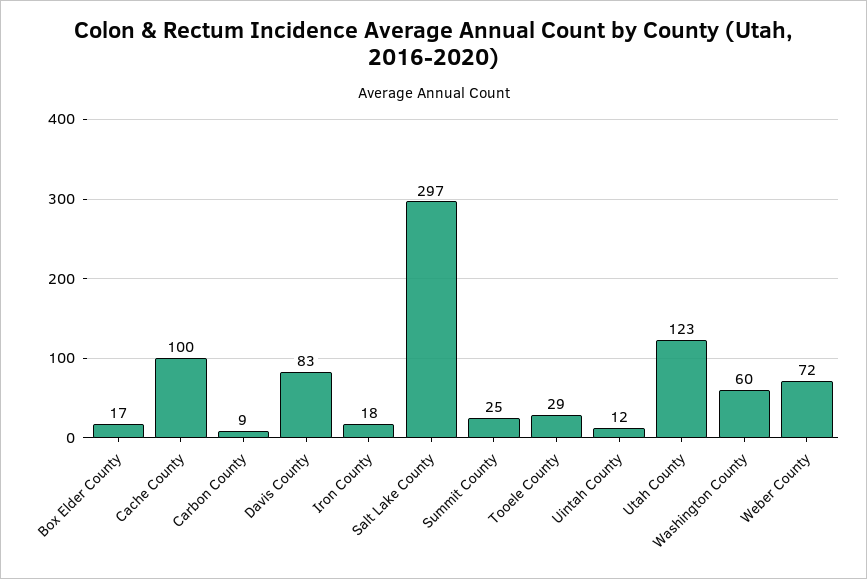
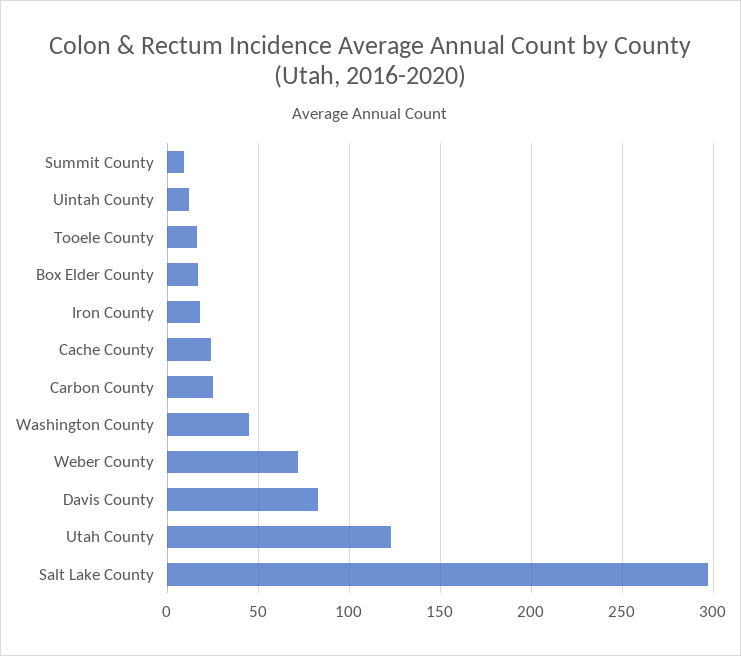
Cache County: 100 -> 25
Carbon County: 9 -> 25
Summit County: 25 -> 10
Tooele County: 29 -> 15
Washington County: 60 -> 45

